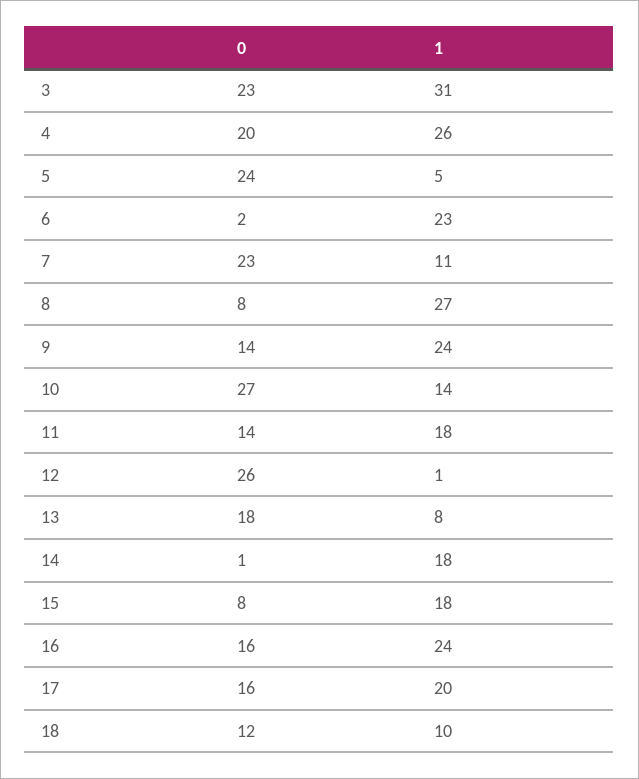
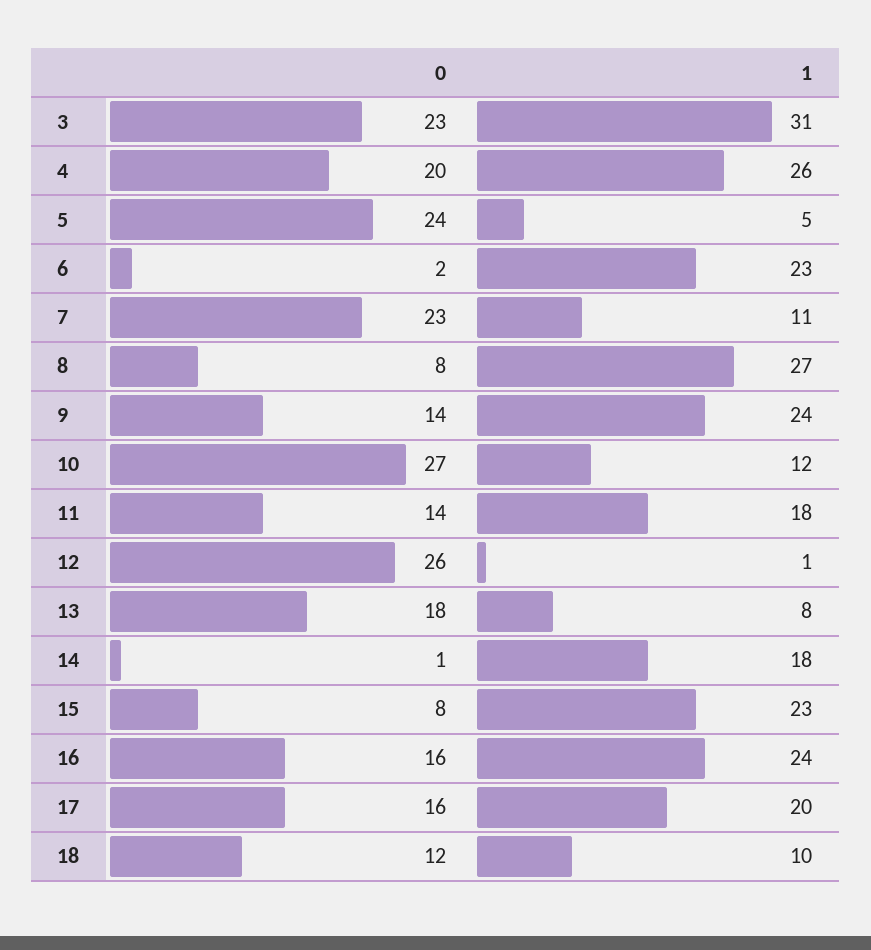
1, 10: 14 -> 12
1, 15: 18 -> 23

